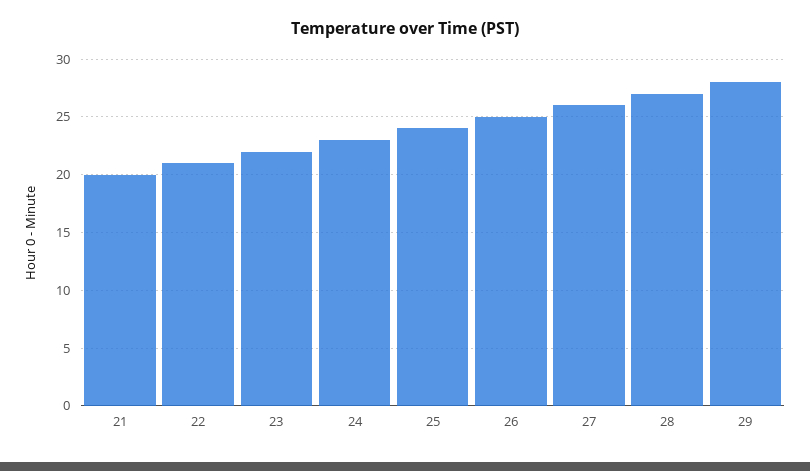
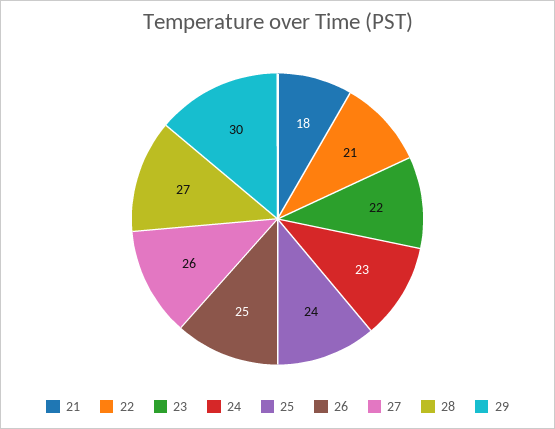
21: 20 -> 18
29: 28 -> 30

